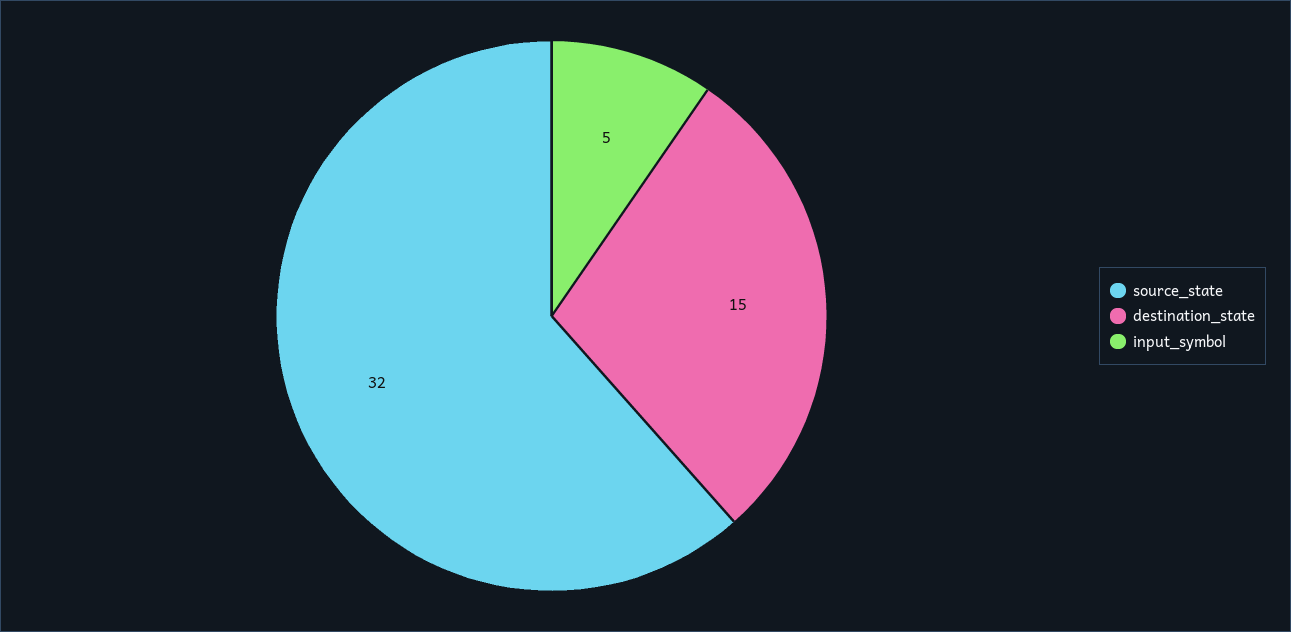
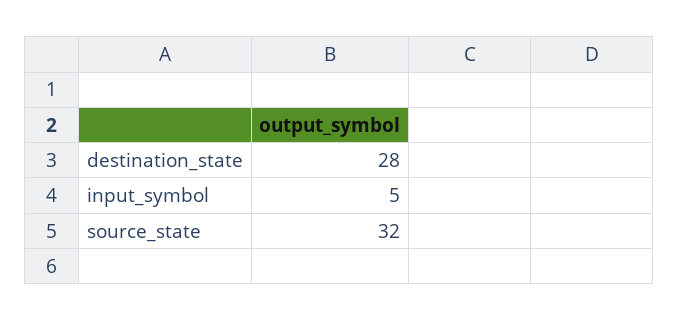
destination_state: 15 -> 28

